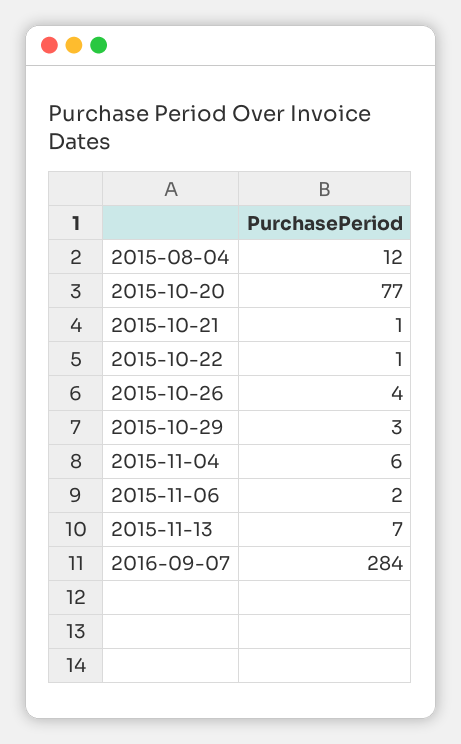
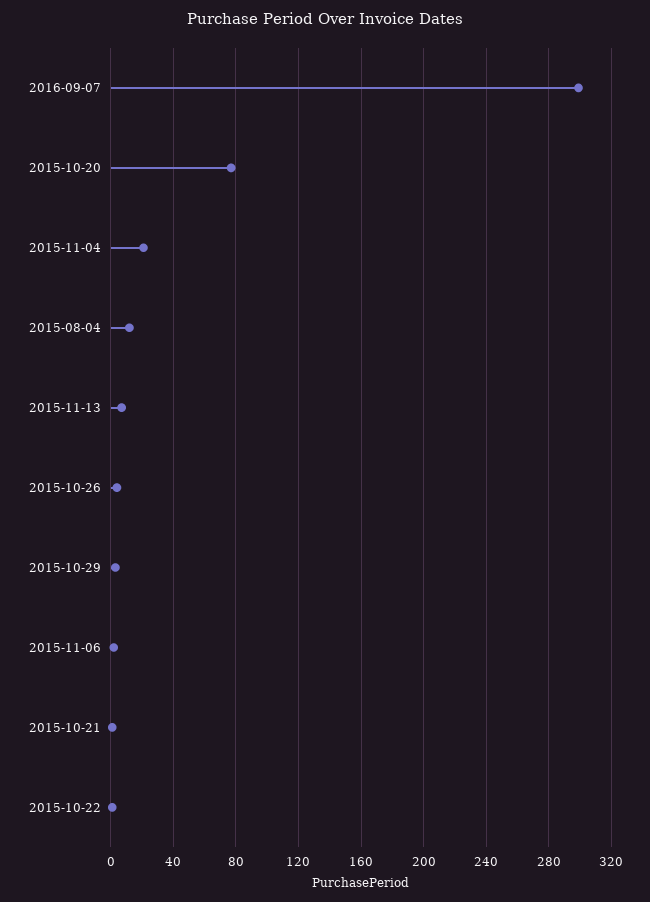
2015-11-04: 6 -> 20
2016-09-07: 284 -> 300

